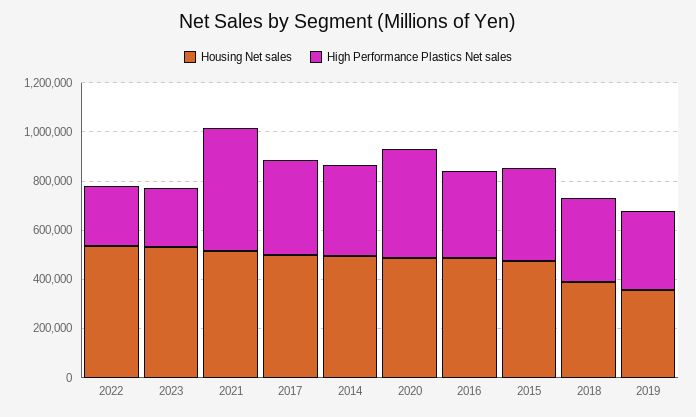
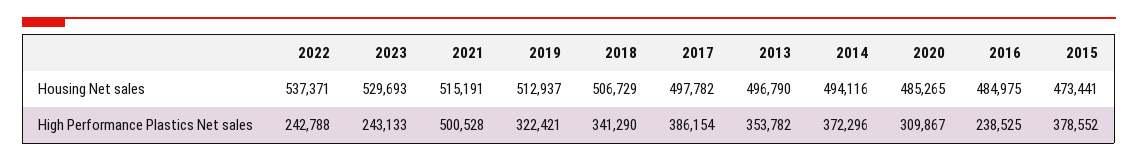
High Performance Plastics Net sales, 2020: 450000 -> 309867
High Performance Plastics Net sales, 2016: 350000 -> 238525
Housing Net sales, 2018: 400000 -> 506729
Housing Net sales, 2019: 350000 -> 512937
Housing Net sales, 2013: none -> 496790
High Performance Plastics Net sales, 2013: none -> 353782

